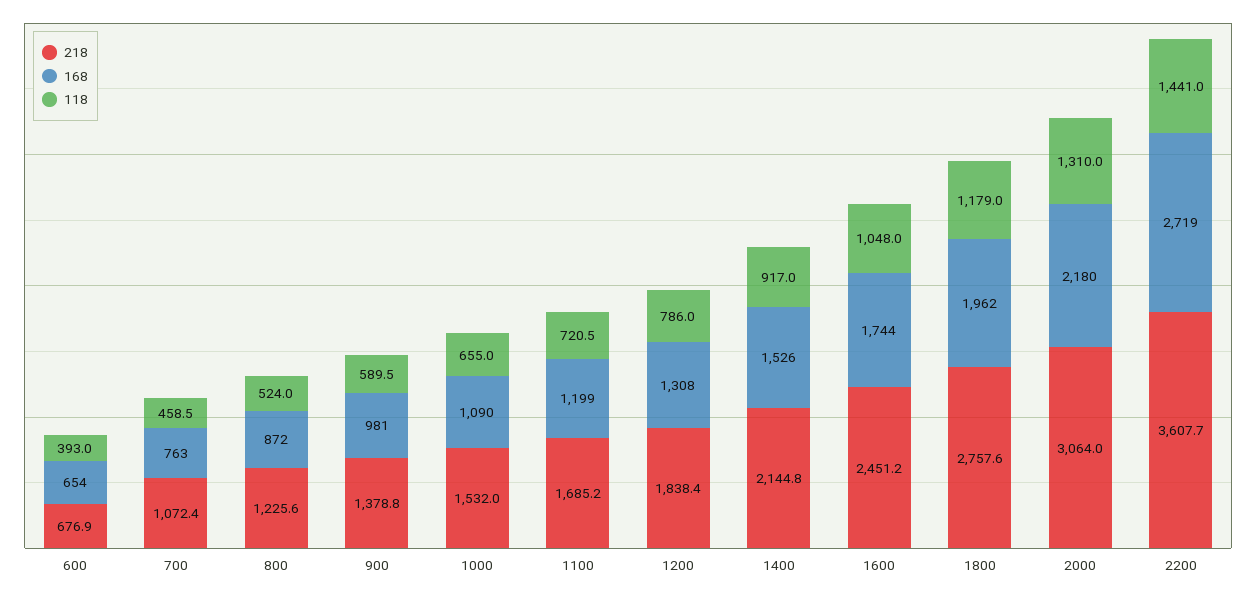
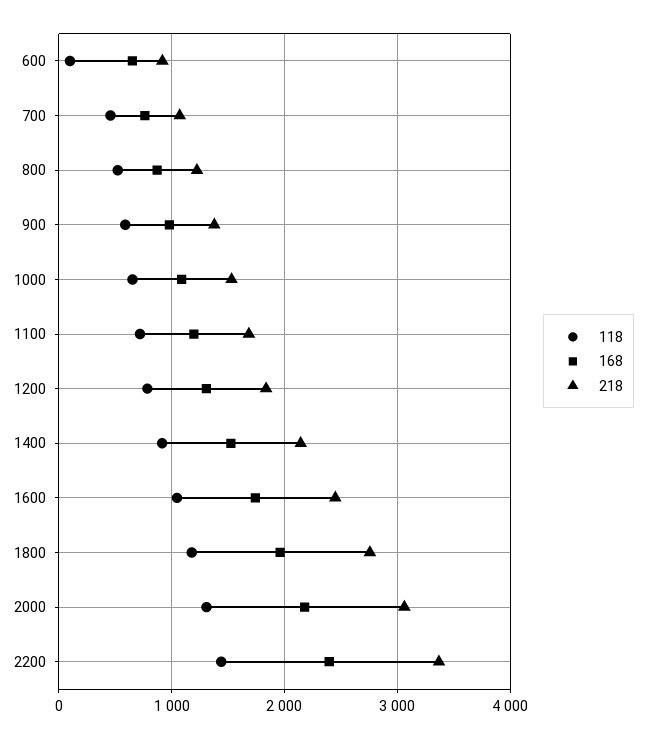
218, 600: 676.9 -> 900
118, 600: 393 -> 100
218, 2200: 3607.7 -> 3400
168, 2200: 2719 -> 2400

